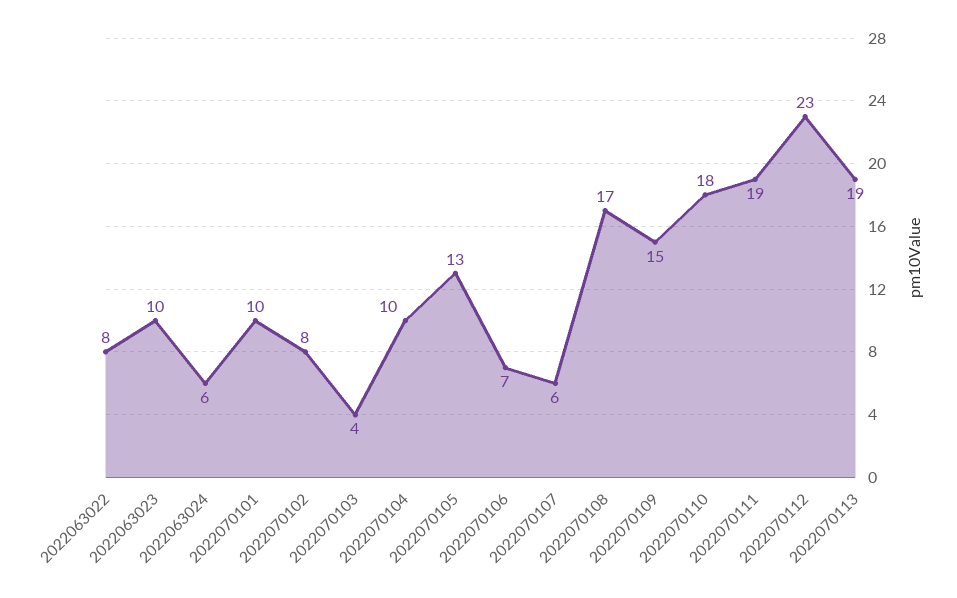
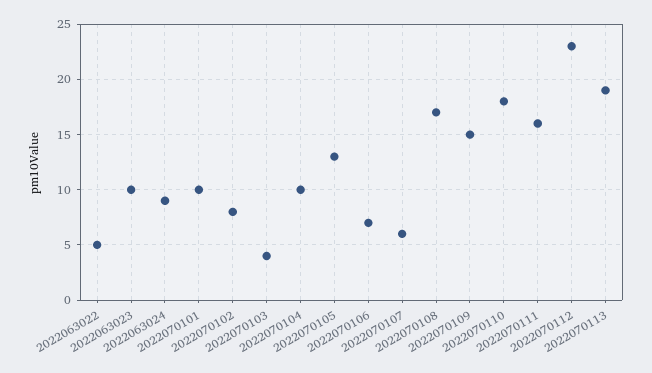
2022063022: 8 -> 5
2022063024: 6 -> 9
2022070111: 19 -> 16

